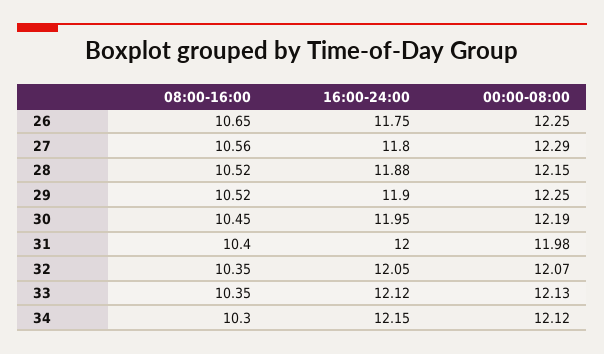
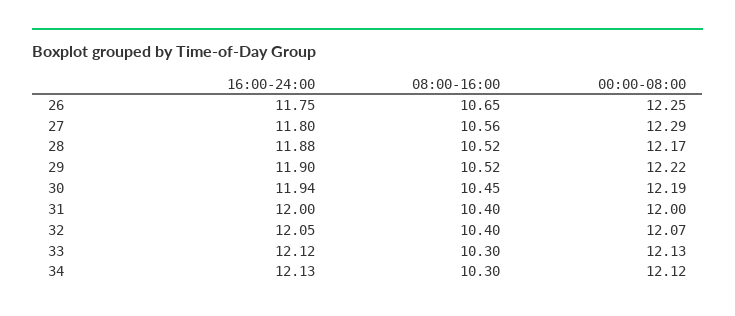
00:00-08:00, 28: 12.15 -> 12.17
00:00-08:00, 29: 12.25 -> 12.22
16:00-24:00, 30: 11.95 -> 11.94
00:00-08:00, 31: 11.98 -> 12
08:00-16:00, 32: 10.35 -> 10.4
08:00-16:00, 33: 10.35 -> 10.3
16:00-24:00, 34: 12.15 -> 12.13

